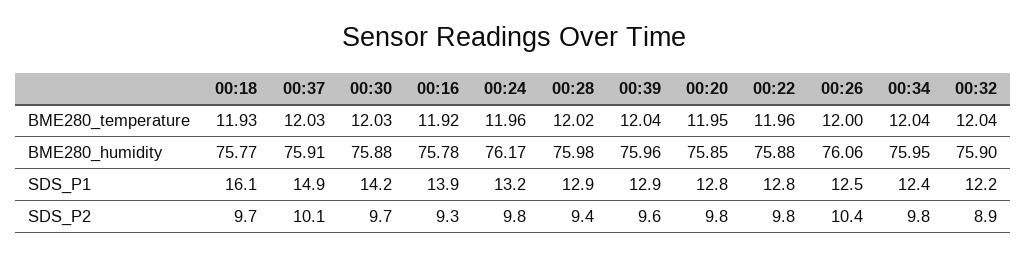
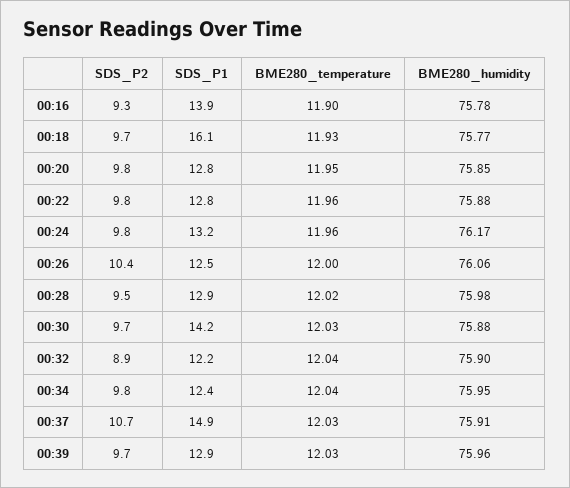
00:16, BME280_temperature: 11.92 -> 11.9
00:39, BME280_temperature: 12.04 -> 12.03
00:37, SDS_P2: 10.1 -> 10.7
00:28, SDS_P2: 9.4 -> 9.5
00:39, SDS_P2: 9.6 -> 9.7

